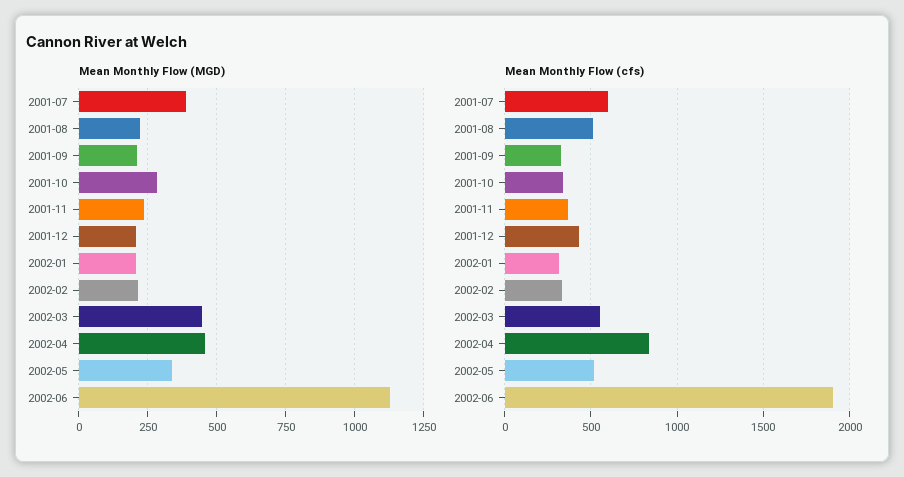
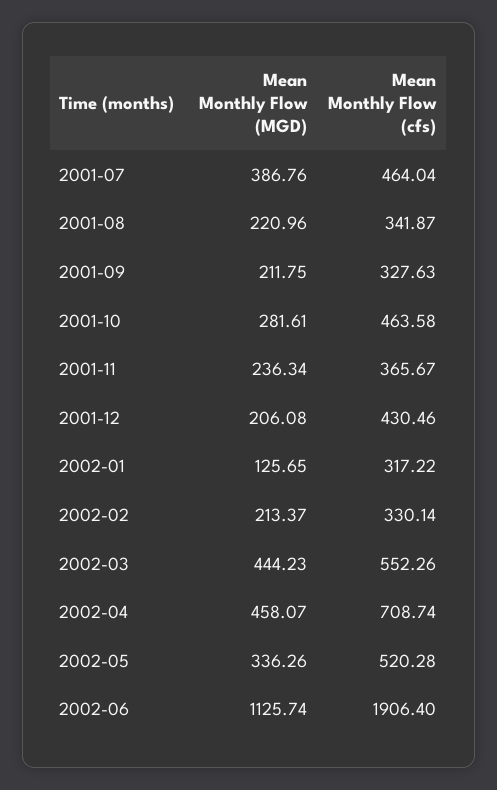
Mean Monthly Flow (MGD), 2002-01: 200 -> 125.65
Mean Monthly Flow (cfs), 2001-07: 600 -> 464.04
Mean Monthly Flow (cfs), 2001-08: 500 -> 341.87
Mean Monthly Flow (cfs), 2001-10: 350 -> 463.58
Mean Monthly Flow (cfs), 2002-04: 850 -> 708.74

